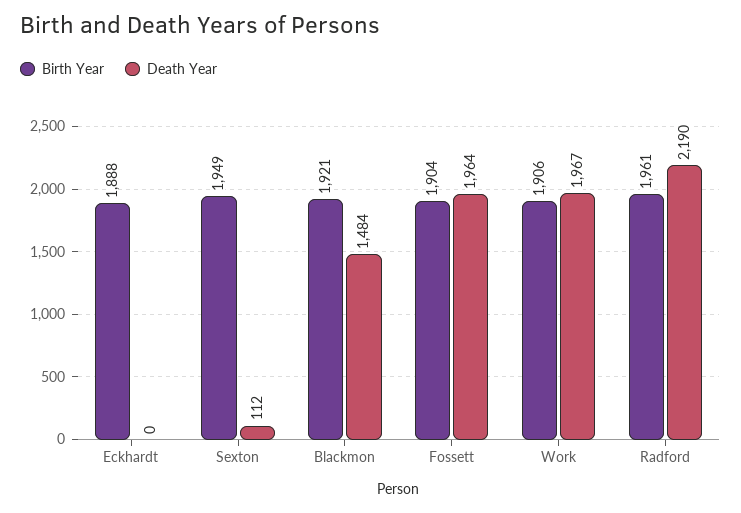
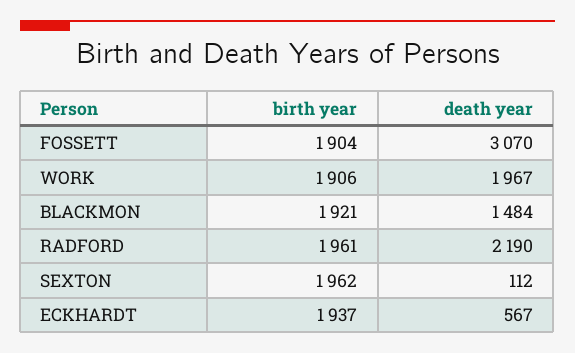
Birth Year, Eckhardt: 1888 -> 1937
Death Year, Eckhardt: 0 -> 567
Birth Year, Sexton: 1949 -> 1962
Death Year, Fossett: 1964 -> 3070

